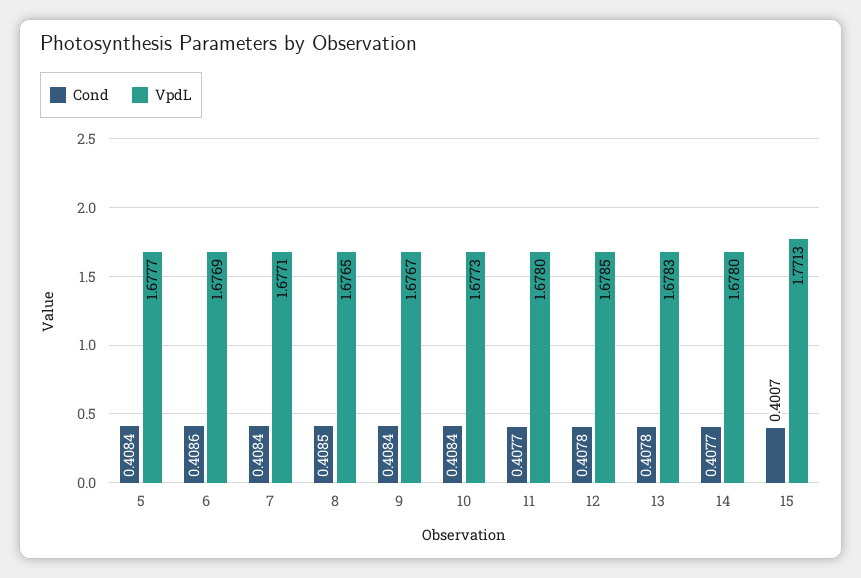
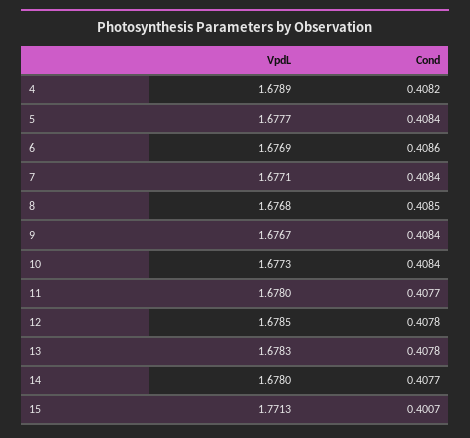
VpdL, 8: 1.6765 -> 1.6768
VpdL, 4: none -> 1.6789
Cond, 4: none -> 0.4082

